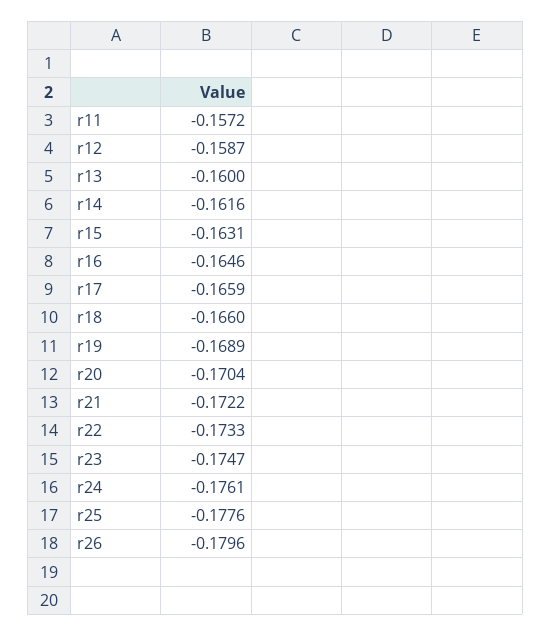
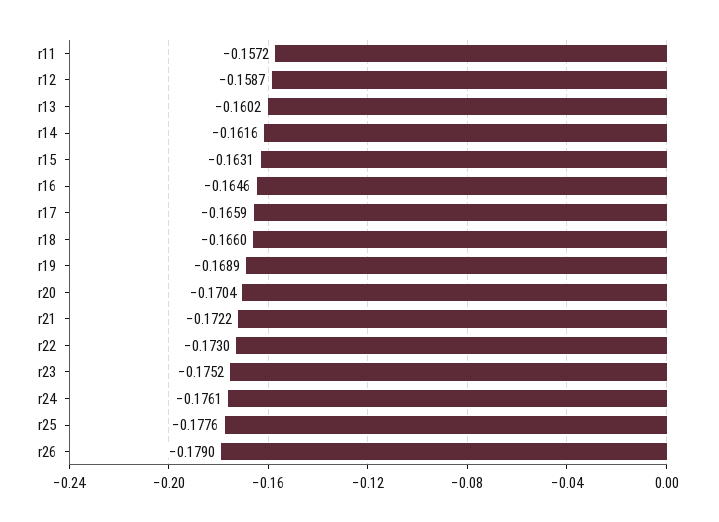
r13: -0.16 -> -0.1602
r22: -0.1733 -> -0.173
r23: -0.1747 -> -0.1752
r26: -0.1796 -> -0.179

